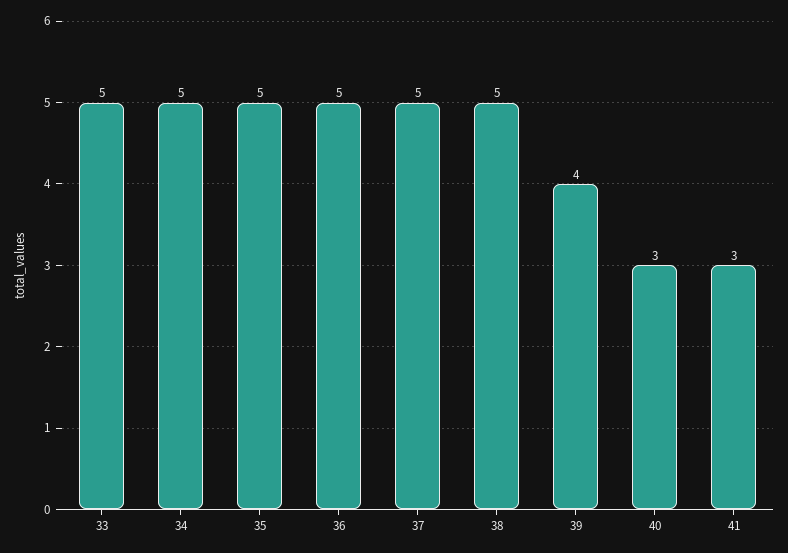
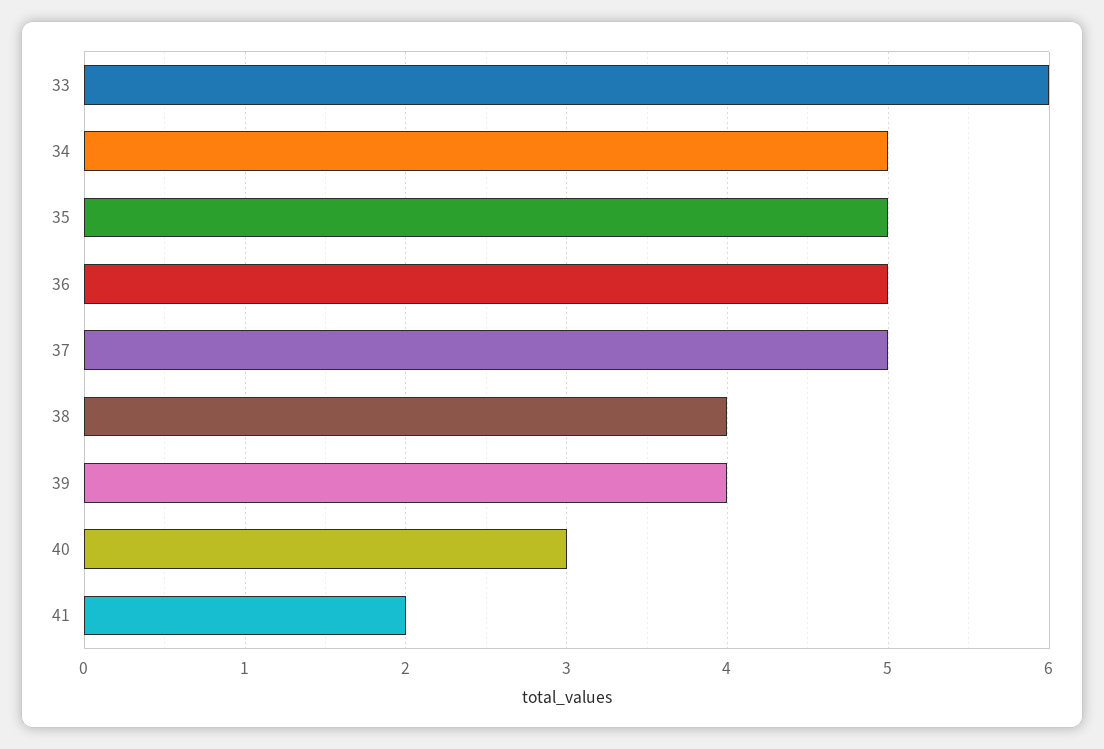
33: 5 -> 6
38: 5 -> 4
41: 3 -> 2

